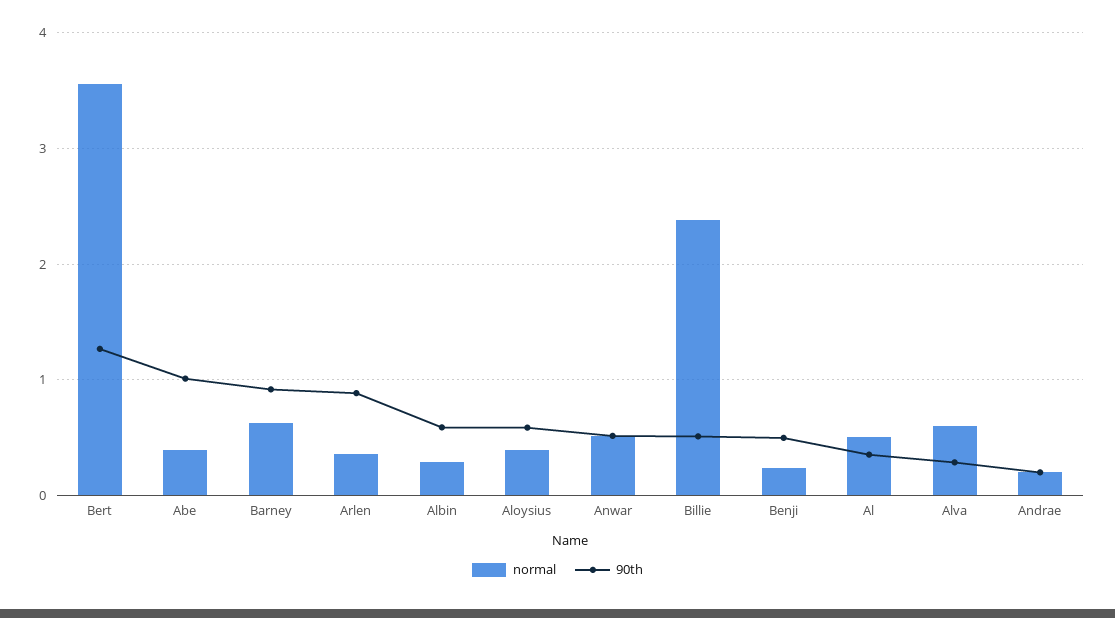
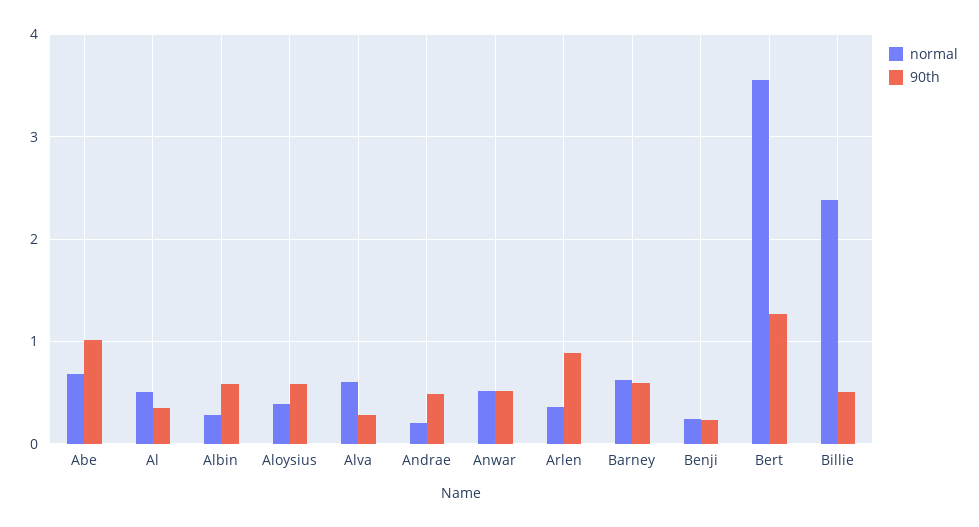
normal, Abe: 0.4 -> 0.7
90th, Barney: 0.9 -> 0.6
90th, Benji: 0.5 -> 0.2
90th, Andrae: 0.2 -> 0.5

